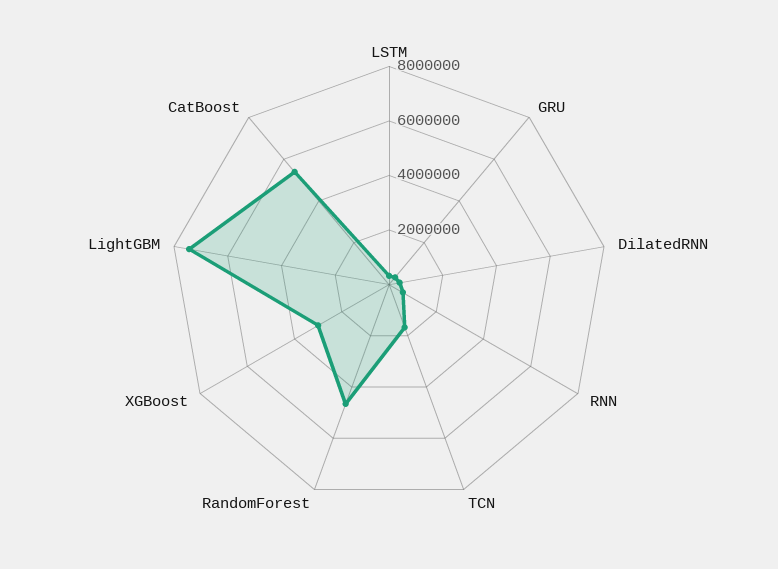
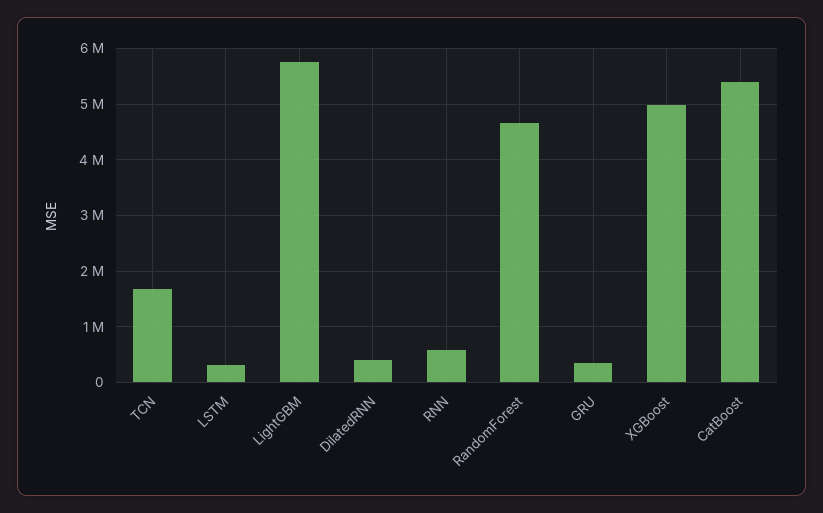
XGBoost: 3000000 -> 5000000
LightGBM: 7500000 -> 5800000

